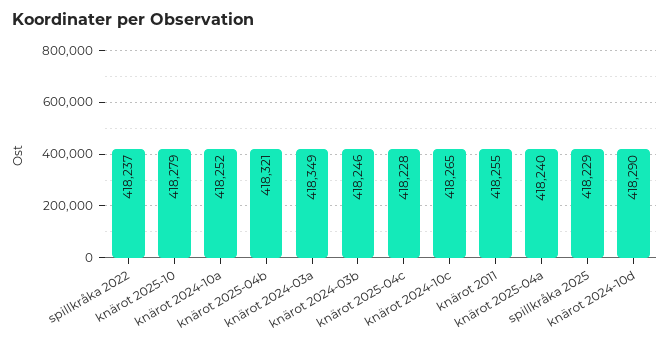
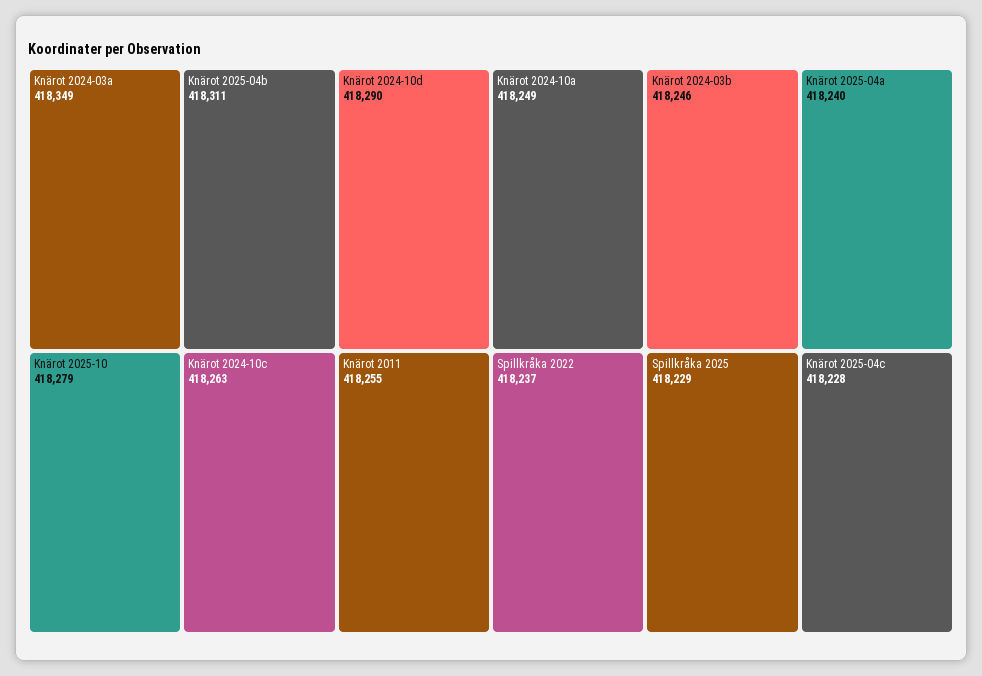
knärot 2024-10a: 418252 -> 418249
knärot 2025-04b: 418321 -> 418311
knärot 2024-10c: 418265 -> 418263

